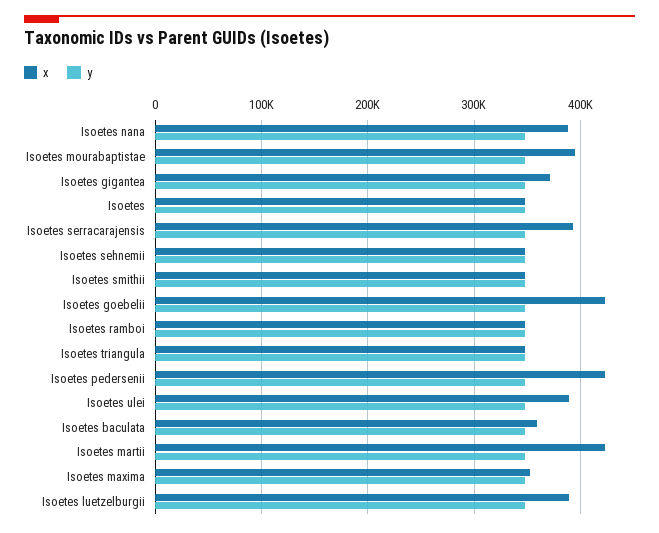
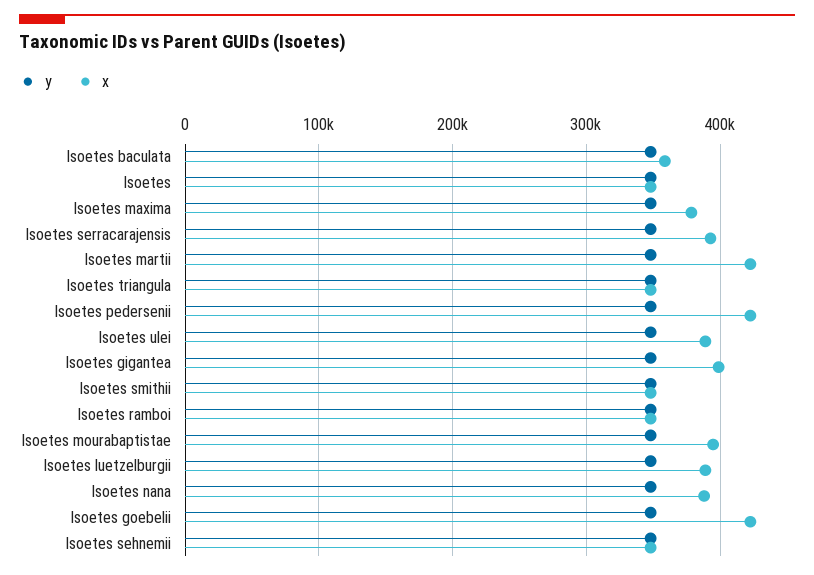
x, Isoetes gigantea: 370000 -> 400000
x, Isoetes maxima: 350000 -> 380000

